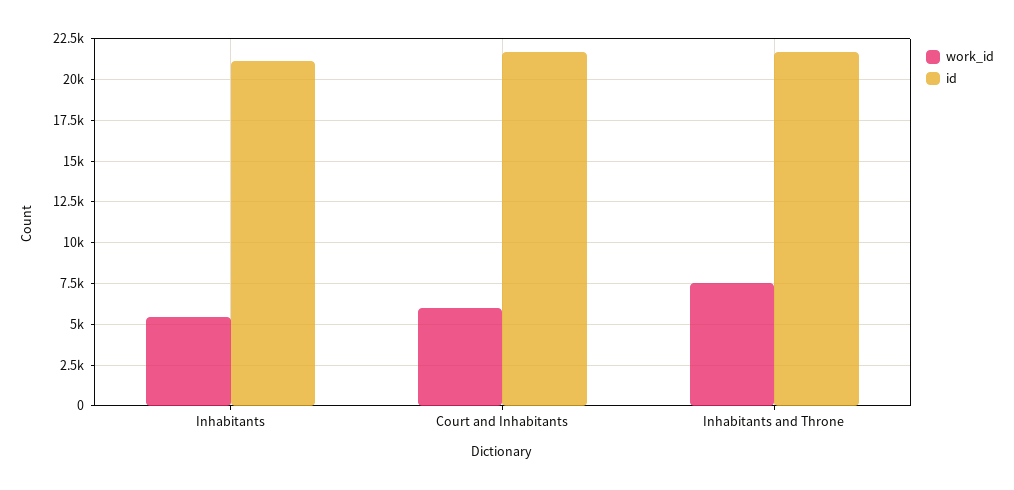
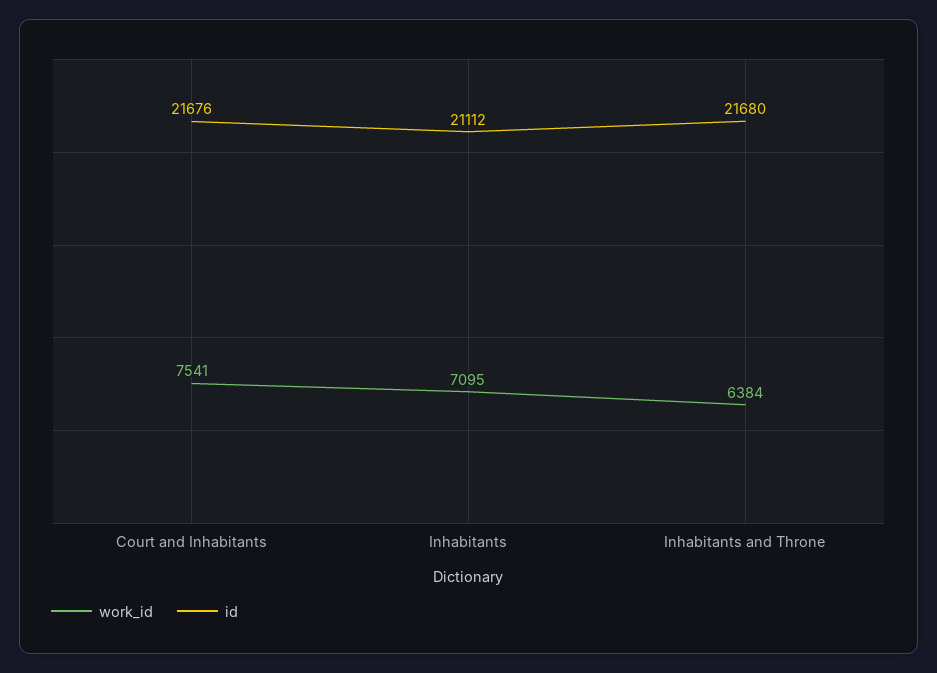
work_id, Inhabitants: 5500 -> 7095
work_id, Court and Inhabitants: 6000 -> 7541
work_id, Inhabitants and Throne: 7500 -> 6384

